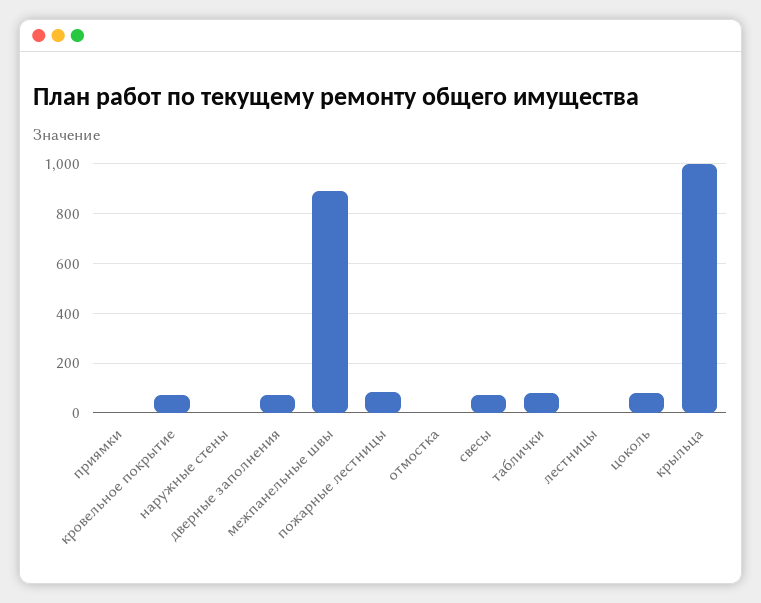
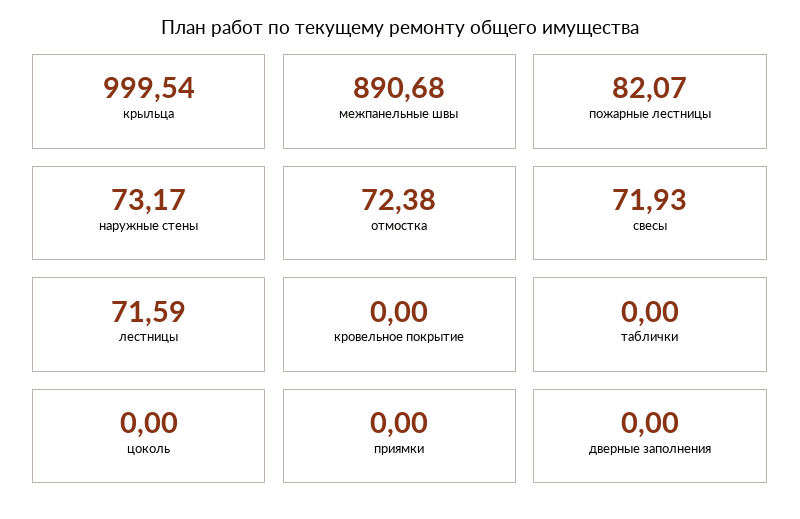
кровельное покрытие: 75 -> 0
наружные стены: 0 -> 73.17
дверные заполнения: 75 -> 0
отмостка: 0 -> 72.38
таблички: 75 -> 0
лестницы: 0 -> 71.59
цоколь: 75 -> 0

